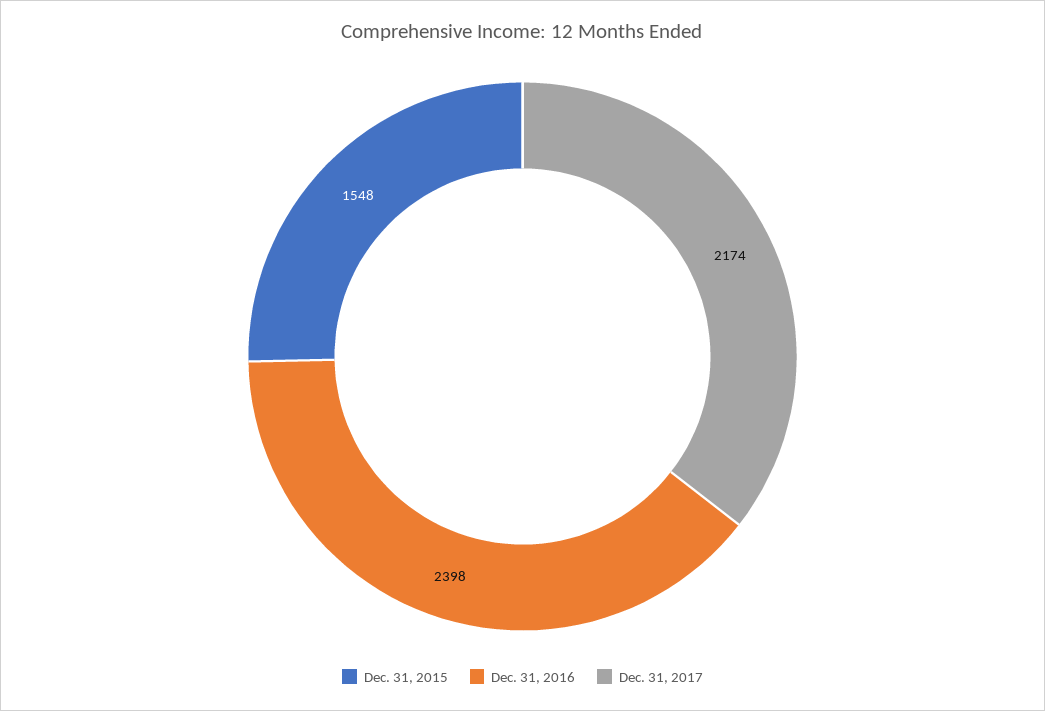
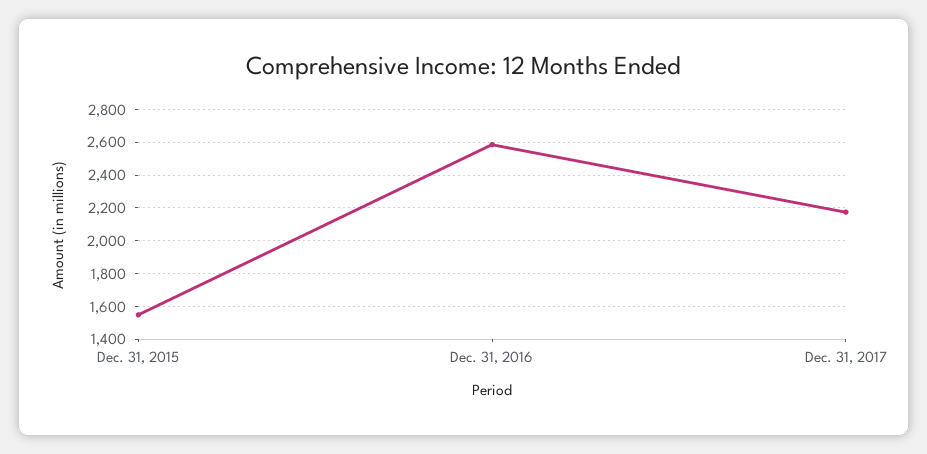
Dec. 31, 2016: 2398 -> 2600

